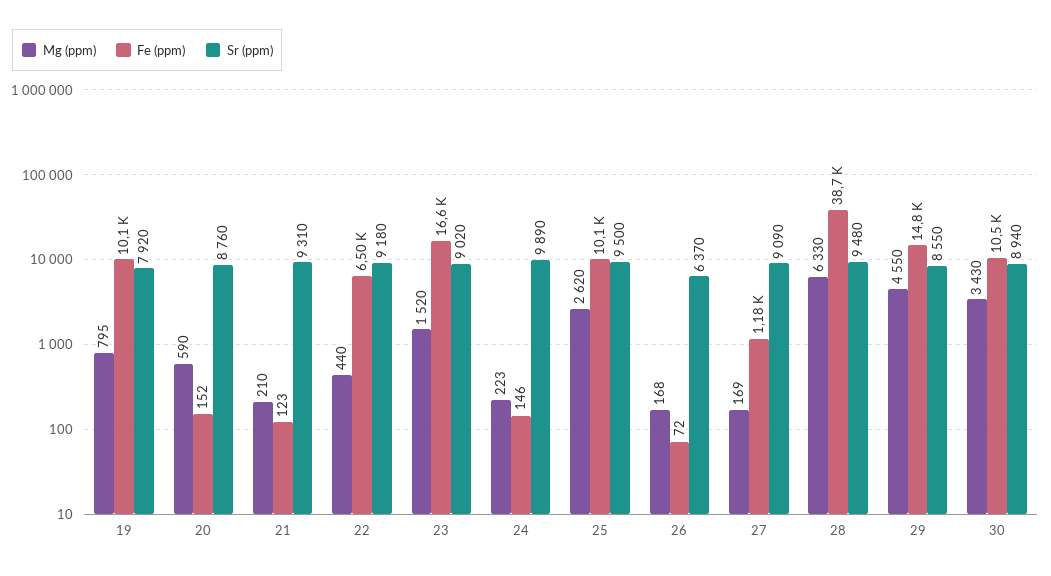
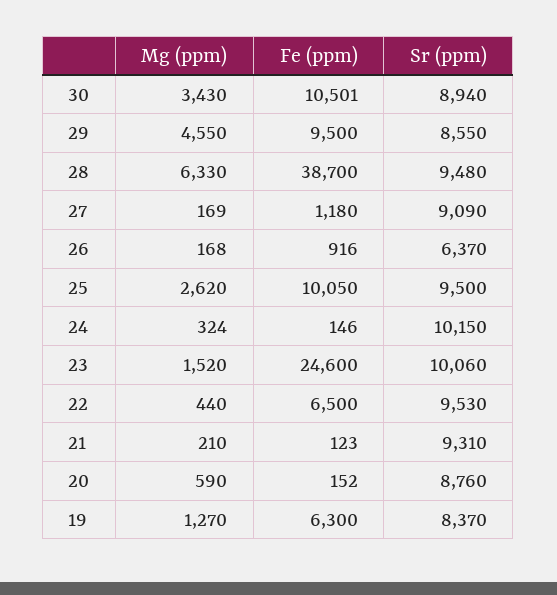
Mg (ppm), 19: 795 -> 1270
Fe (ppm), 19: 10100 -> 6300
Sr (ppm), 19: 7920 -> 8370
Sr (ppm), 22: 9180 -> 9530
Fe (ppm), 23: 16600 -> 24600
Sr (ppm), 23: 9020 -> 10060
Mg (ppm), 24: 223 -> 324
Sr (ppm), 24: 9890 -> 10150
Fe (ppm), 26: 72 -> 916
Fe (ppm), 29: 14800 -> 9500

